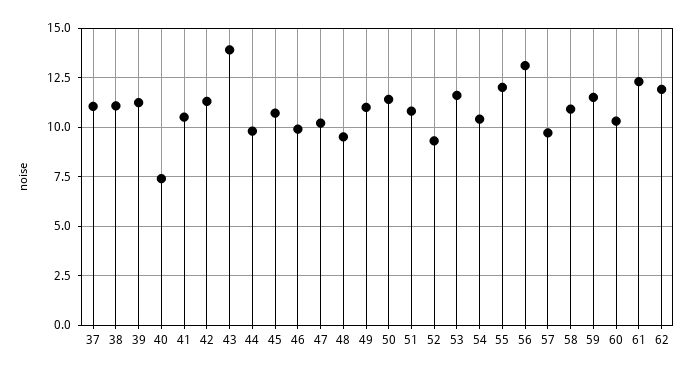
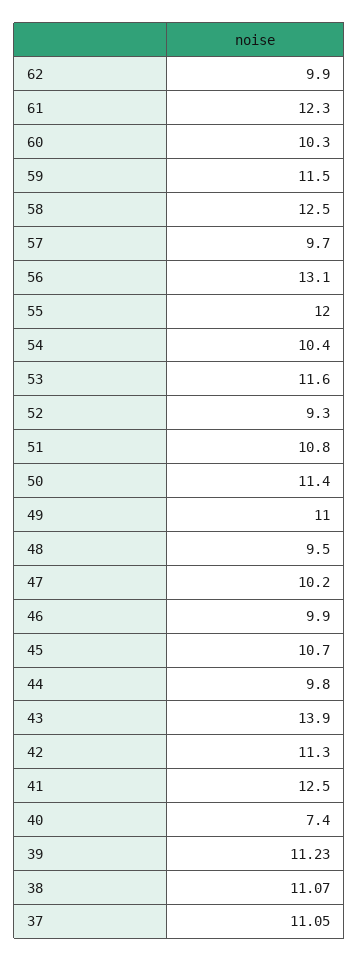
41: 10.5 -> 12.5
58: 11 -> 12.5
62: 12 -> 9.9

